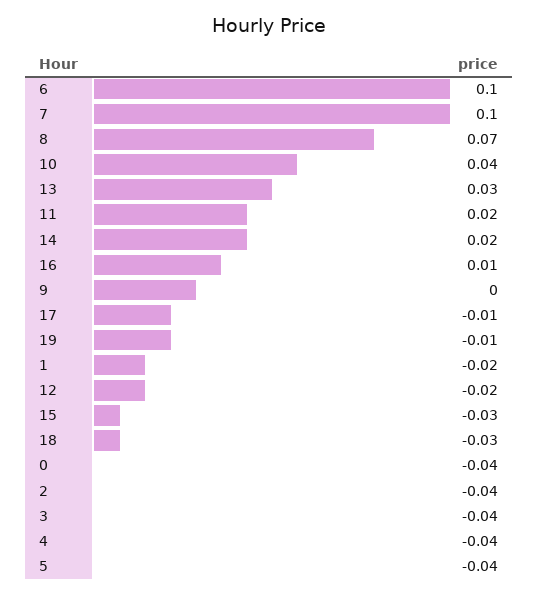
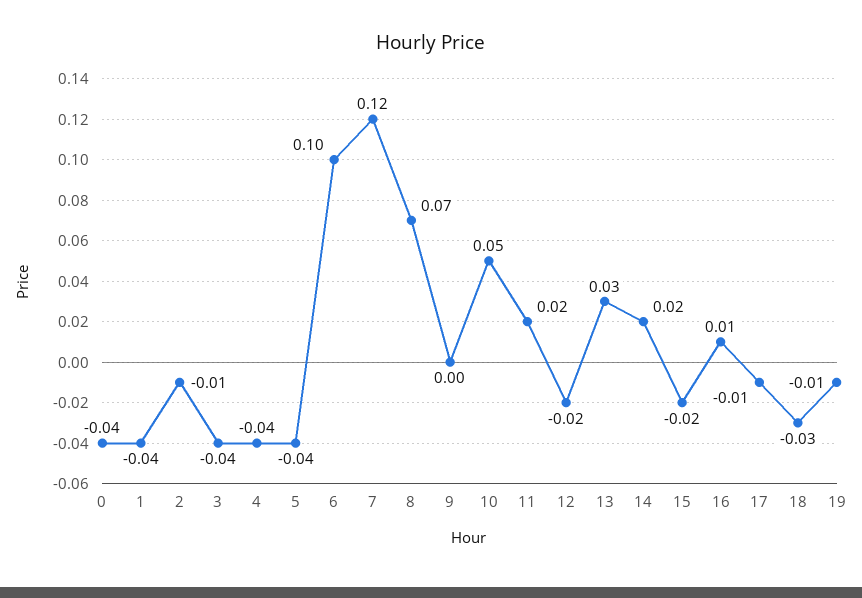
7: 0.1 -> 0.12
10: 0.04 -> 0.05
1: -0.02 -> -0.04
15: -0.03 -> -0.02
2: -0.04 -> -0.01

